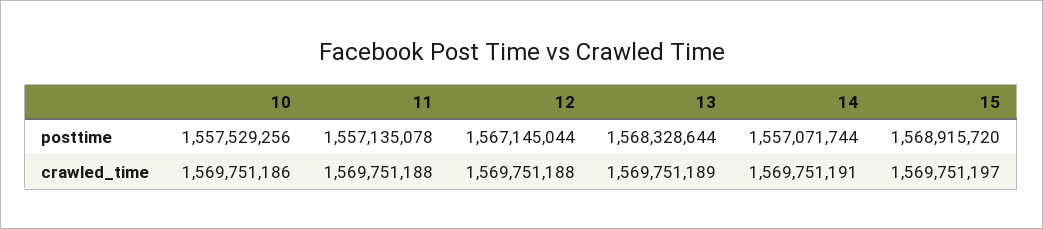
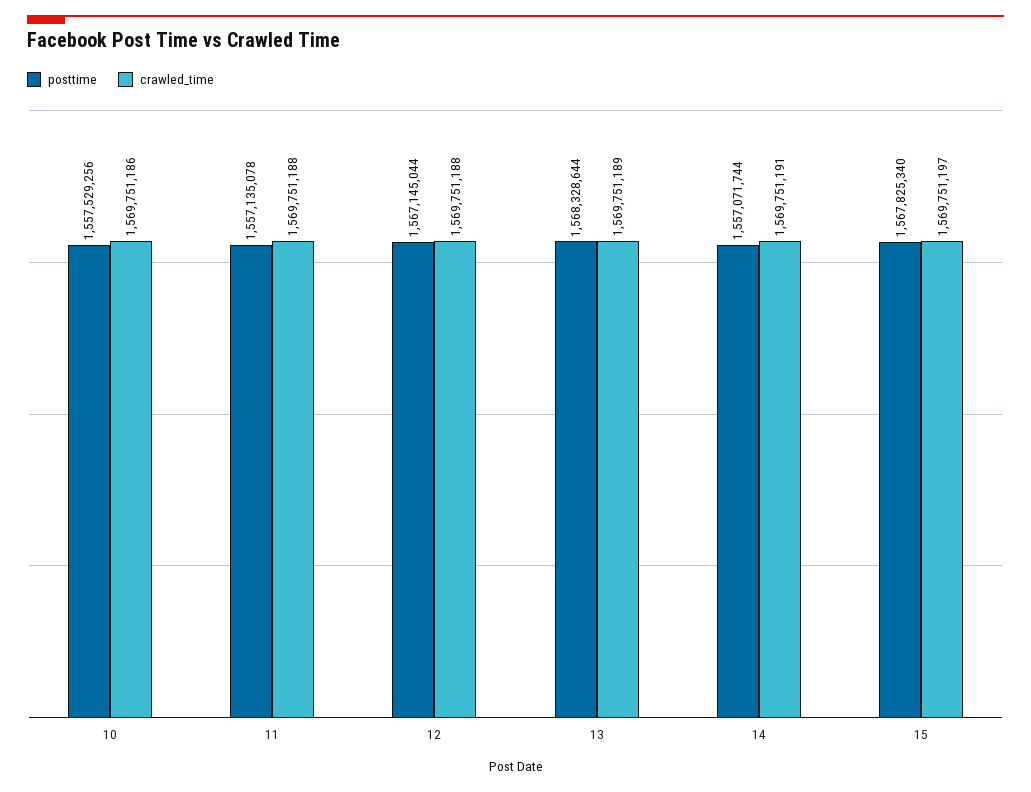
posttime, 15: 1568915720 -> 1567825340

